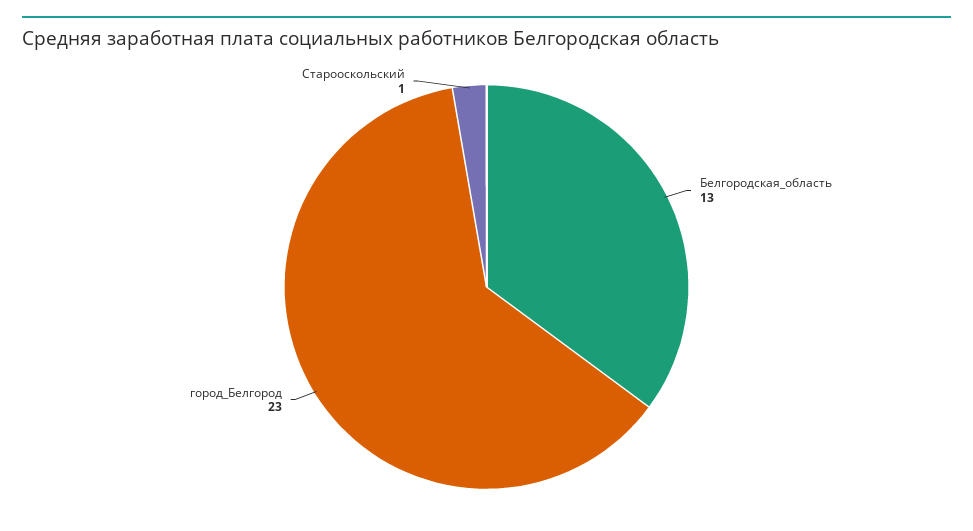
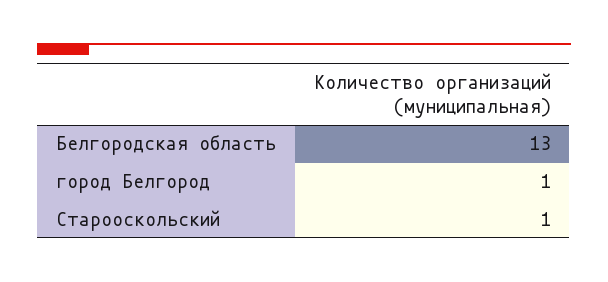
город_Белгород: 23 -> 1

